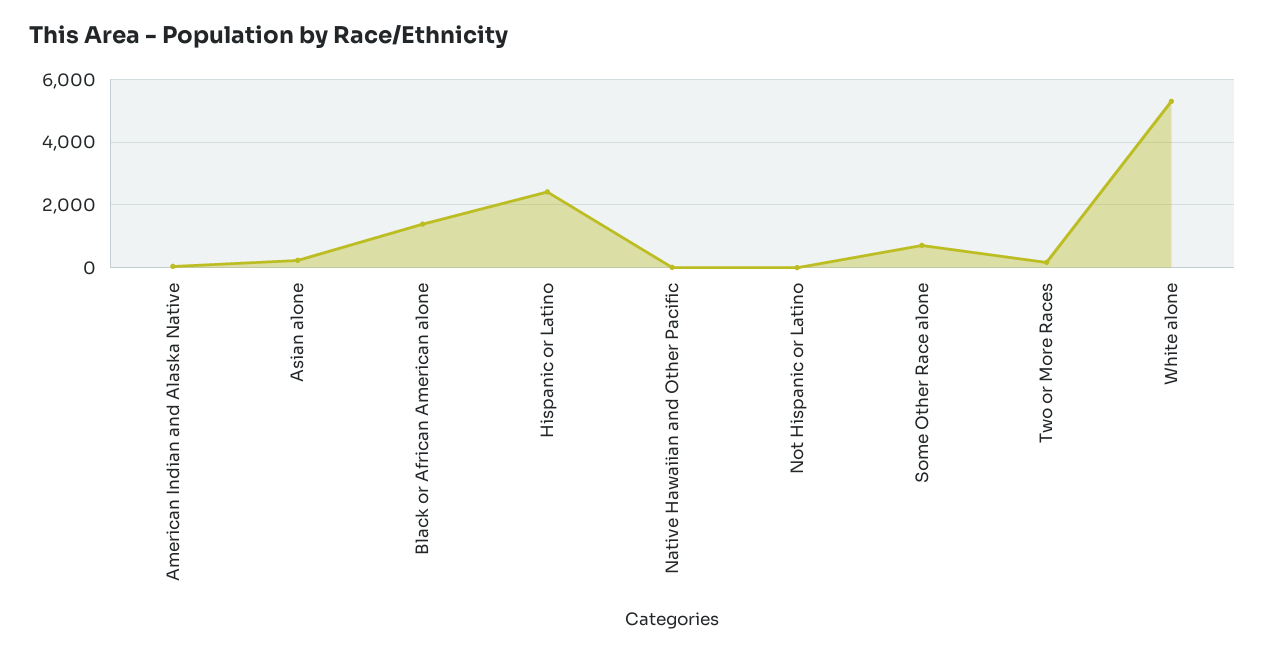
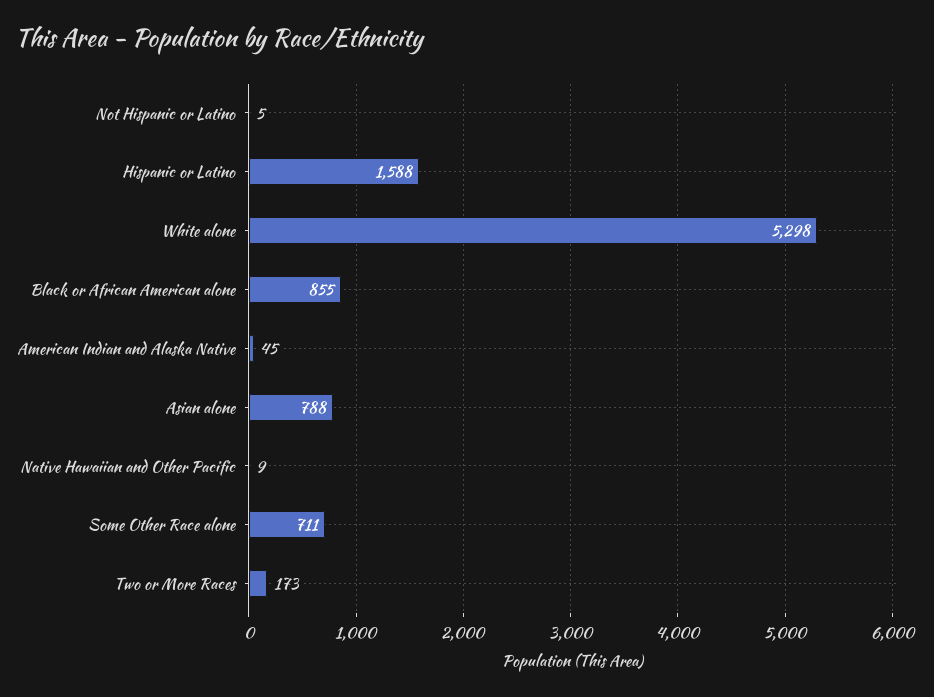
Asian alone: 200 -> 788
Black or African American alone: 1400 -> 855
Hispanic or Latino: 2400 -> 1588

